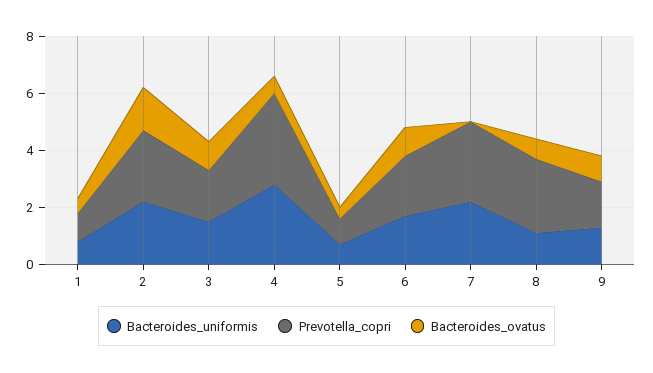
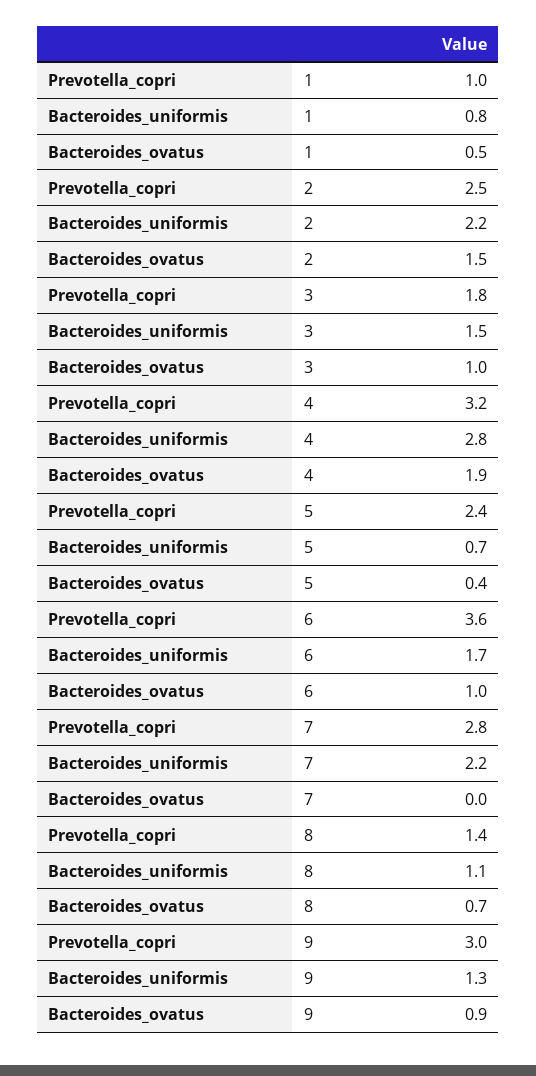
Bacteroides_ovatus, 4: 0.5 -> 1.9
Prevotella_copri, 5: 1 -> 2.4
Prevotella_copri, 6: 2 -> 3.6
Prevotella_copri, 8: 2.5 -> 1.4
Prevotella_copri, 9: 1.5 -> 3

